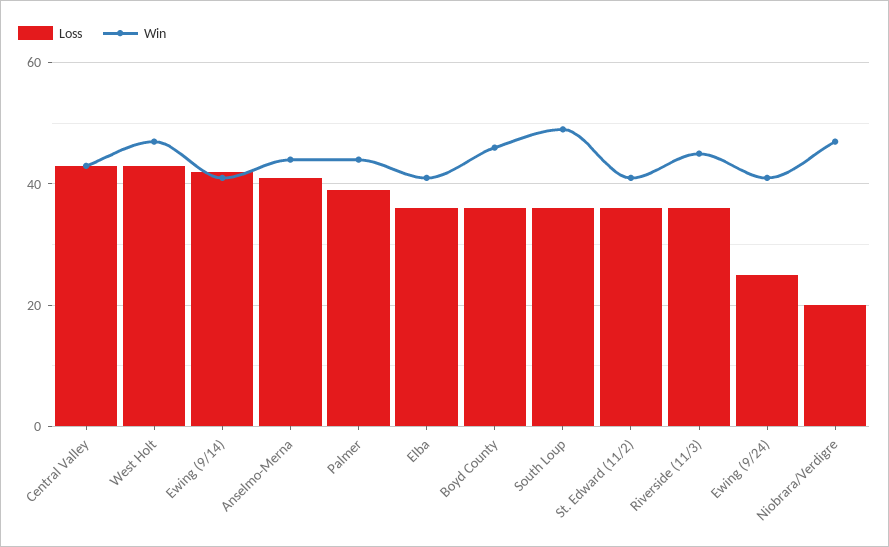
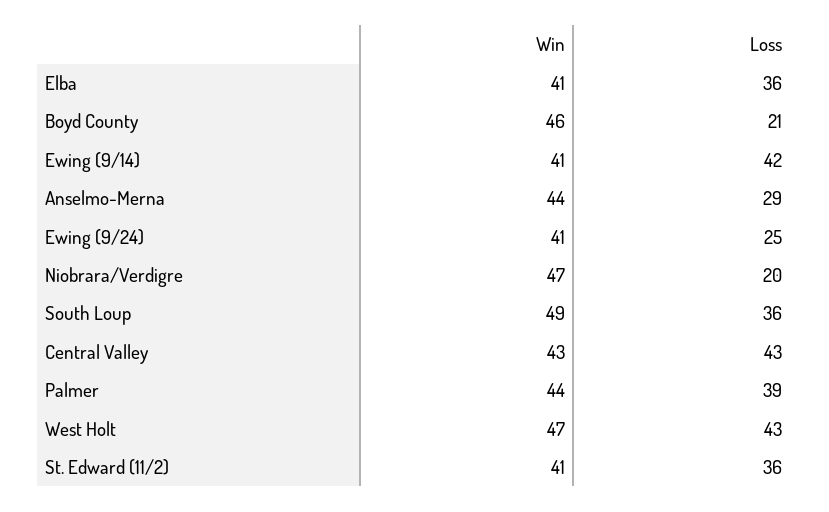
Loss, Anselmo-Merna: 40 -> 29
Loss, Boyd County: 35 -> 21
Loss, Riverside (11/3): 35 -> none
Win, Riverside (11/3): 45 -> none

